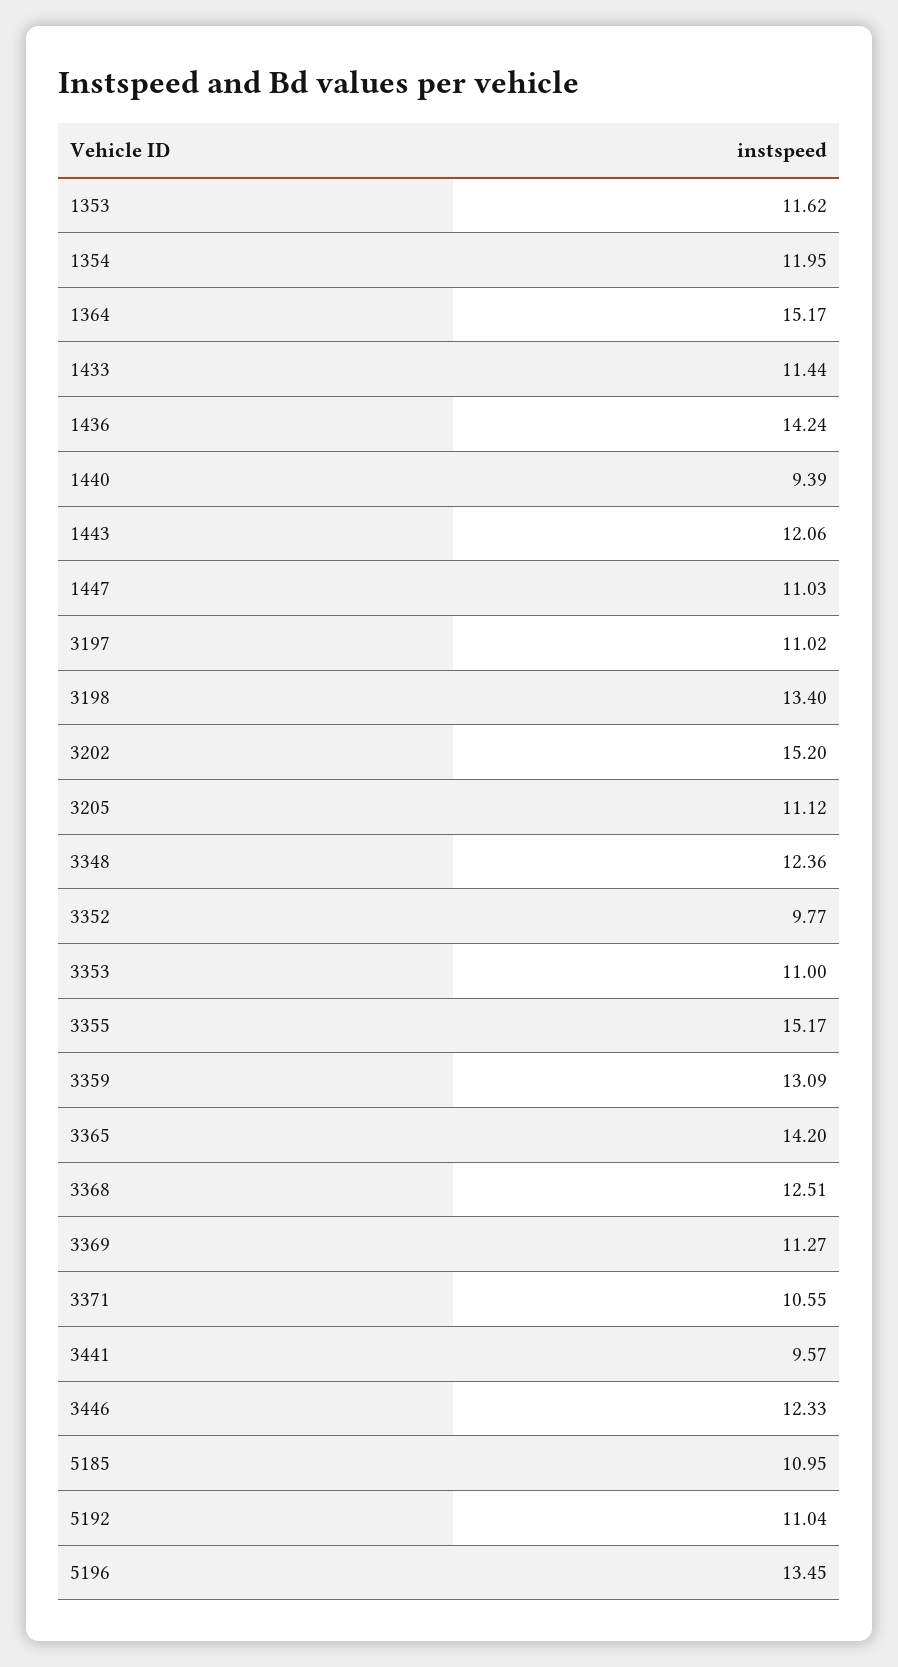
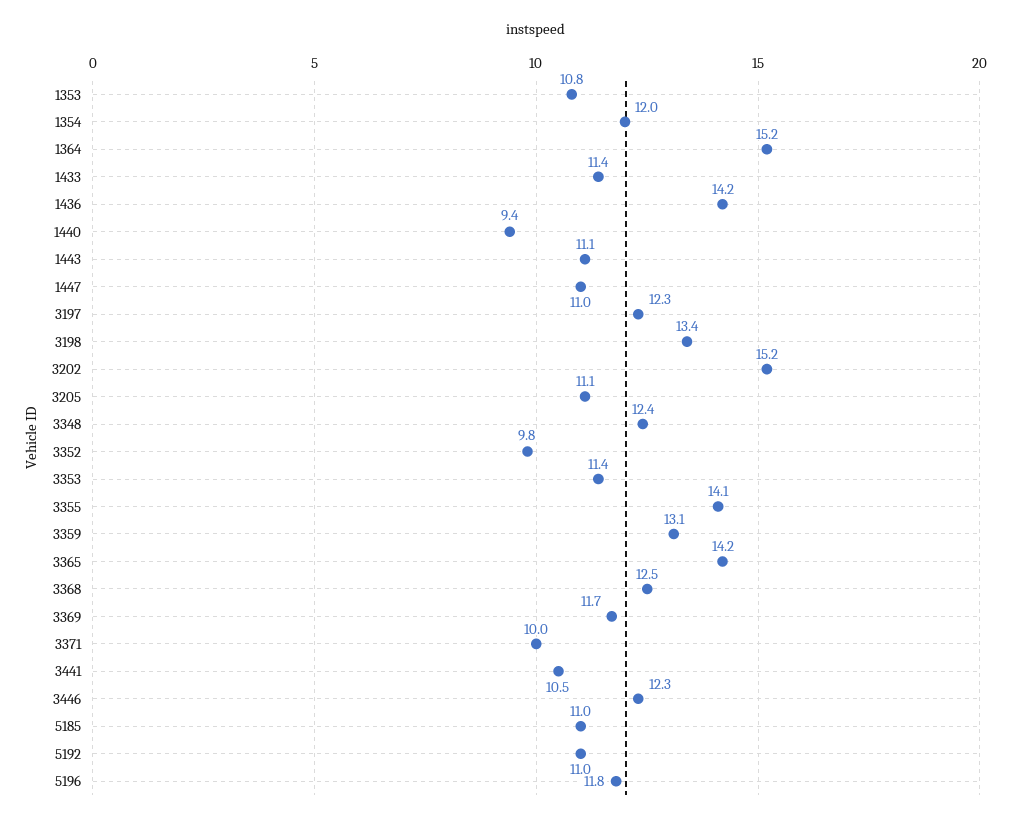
1353: 11.62 -> 10.8
1443: 12.06 -> 11.1
3197: 11.02 -> 12.3
3353: 11 -> 11.4
3355: 15.17 -> 14.1
3369: 11.27 -> 11.7
3371: 10.55 -> 10
3441: 9.57 -> 10.5
5196: 13.45 -> 11.8

